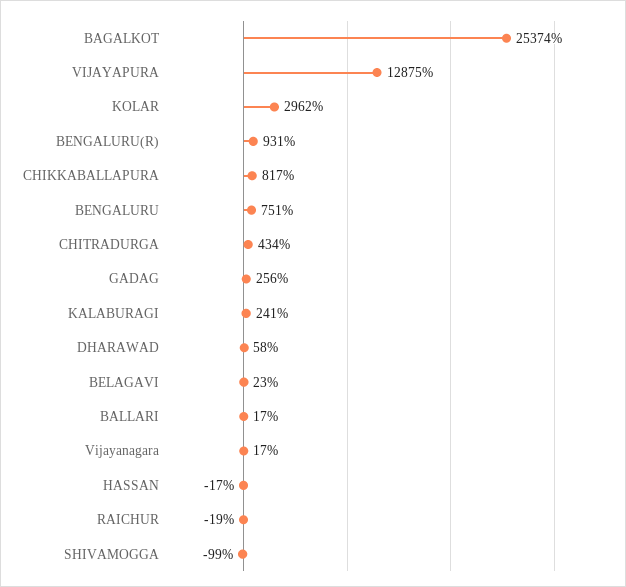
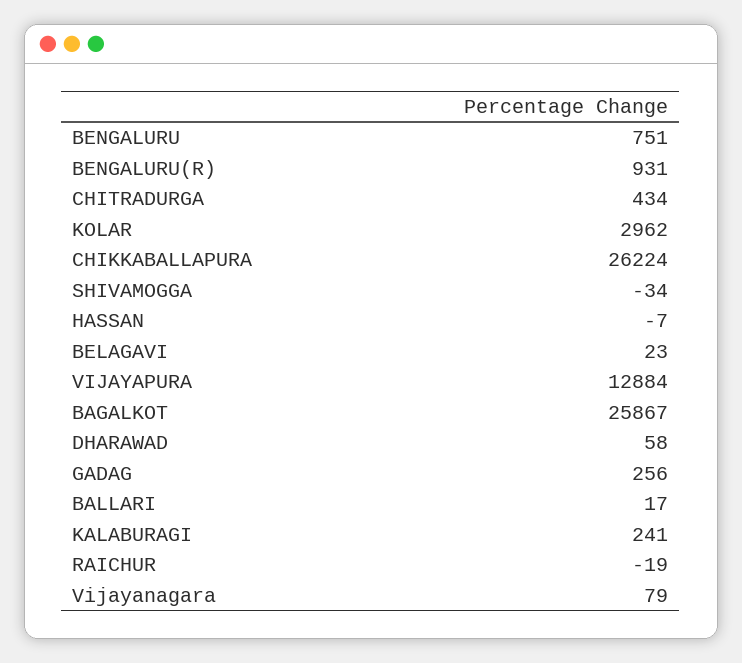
BAGALKOT: 25374 -> 25867
VIJAYAPURA: 12875 -> 12884
CHIKKABALLAPURA: 817 -> 26224
Vijayanagara: 17 -> 79
HASSAN: -17 -> -7
SHIVAMOGGA: -99 -> -34

